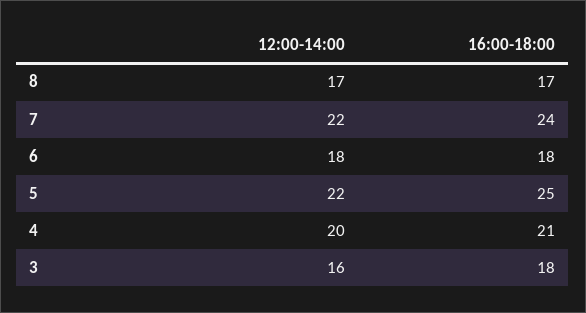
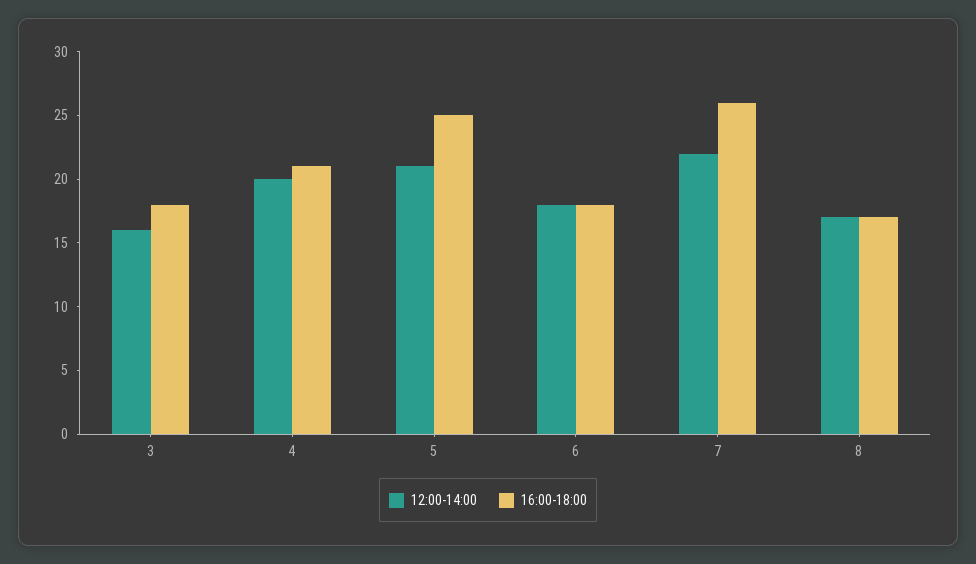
16:00-18:00, 7: 24 -> 26
12:00-14:00, 5: 22 -> 21

